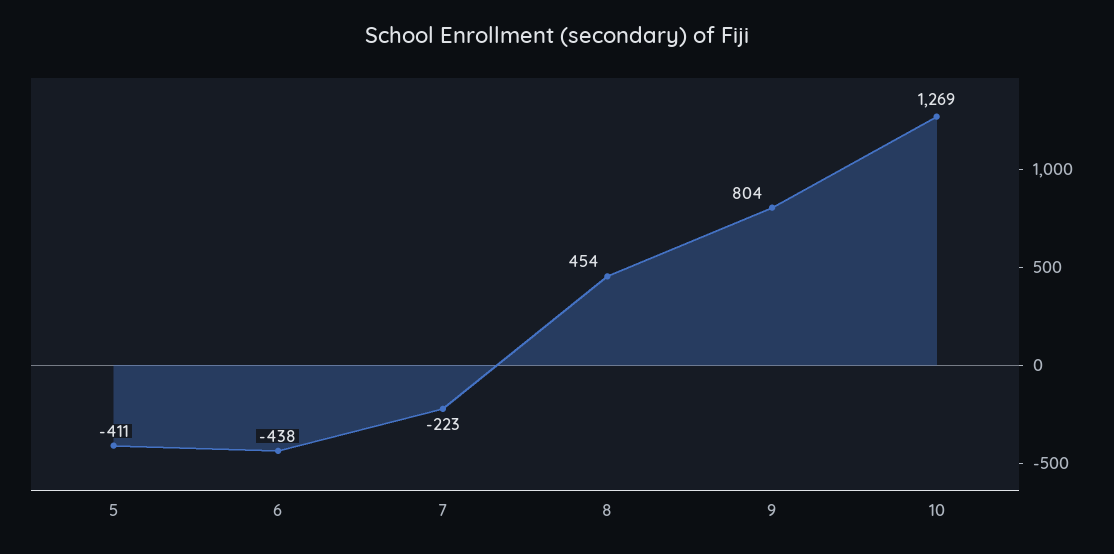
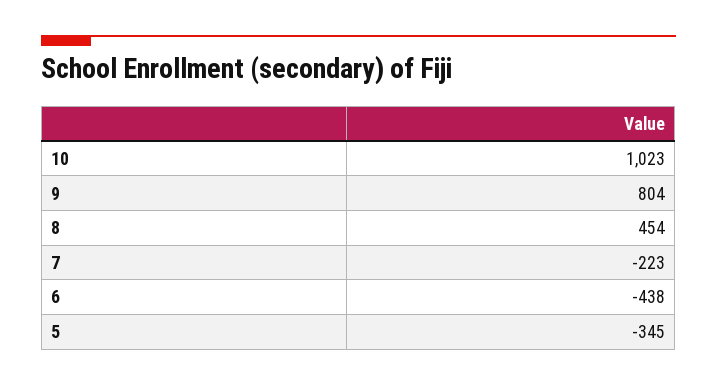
5: -411 -> -345
10: 1269 -> 1023

